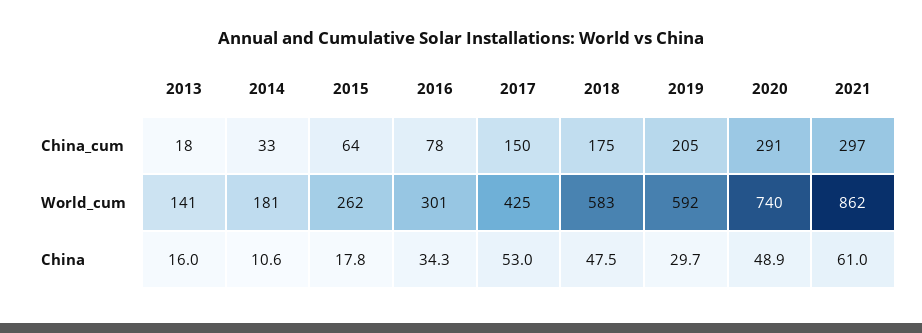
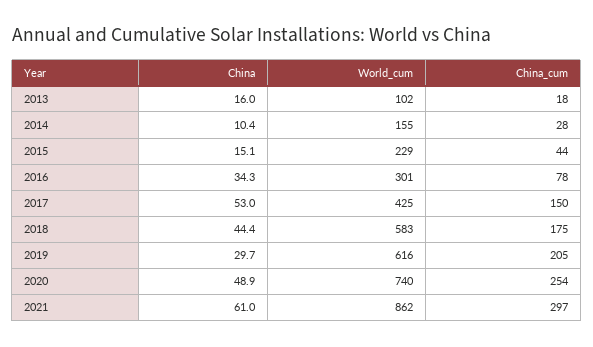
2014, China_cum: 33 -> 28
2015, China_cum: 64 -> 44
2020, China_cum: 291 -> 254
2013, World_cum: 141 -> 102
2014, World_cum: 181 -> 155
2015, World_cum: 262 -> 229
2019, World_cum: 592 -> 616
2014, China: 10.6 -> 10.4
2015, China: 17.8 -> 15.1
2018, China: 47.5 -> 44.4

